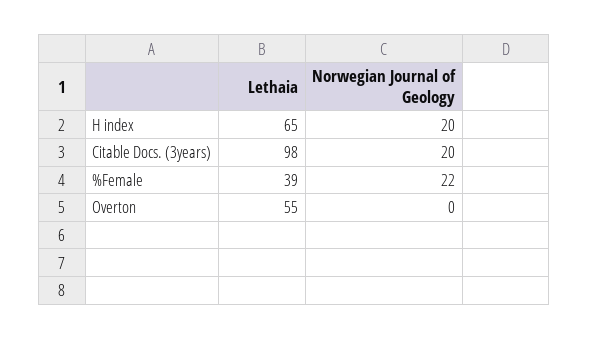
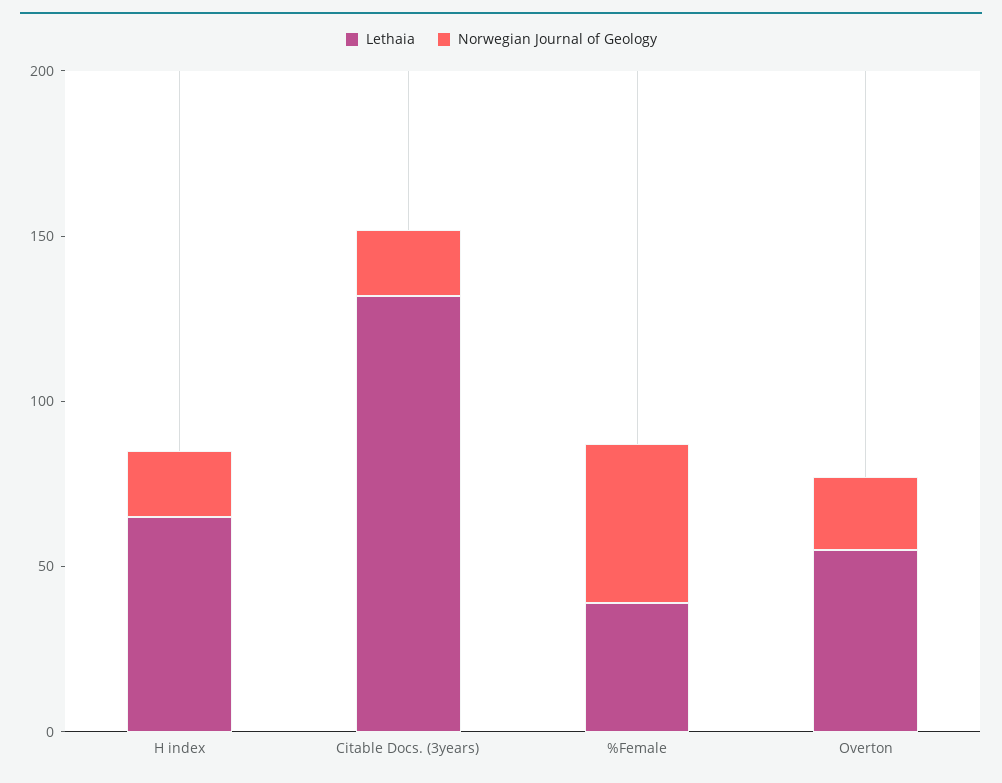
Lethaia, Citable Docs. (3years): 98 -> 130
Norwegian Journal of Geology, %Female: 22 -> 50
Norwegian Journal of Geology, Overton: 0 -> 20

